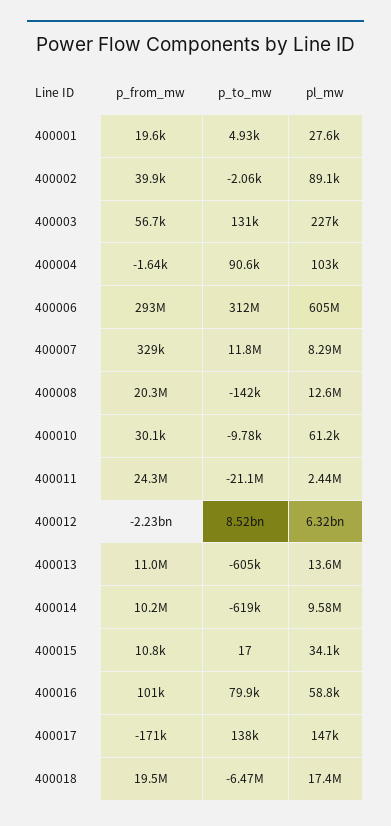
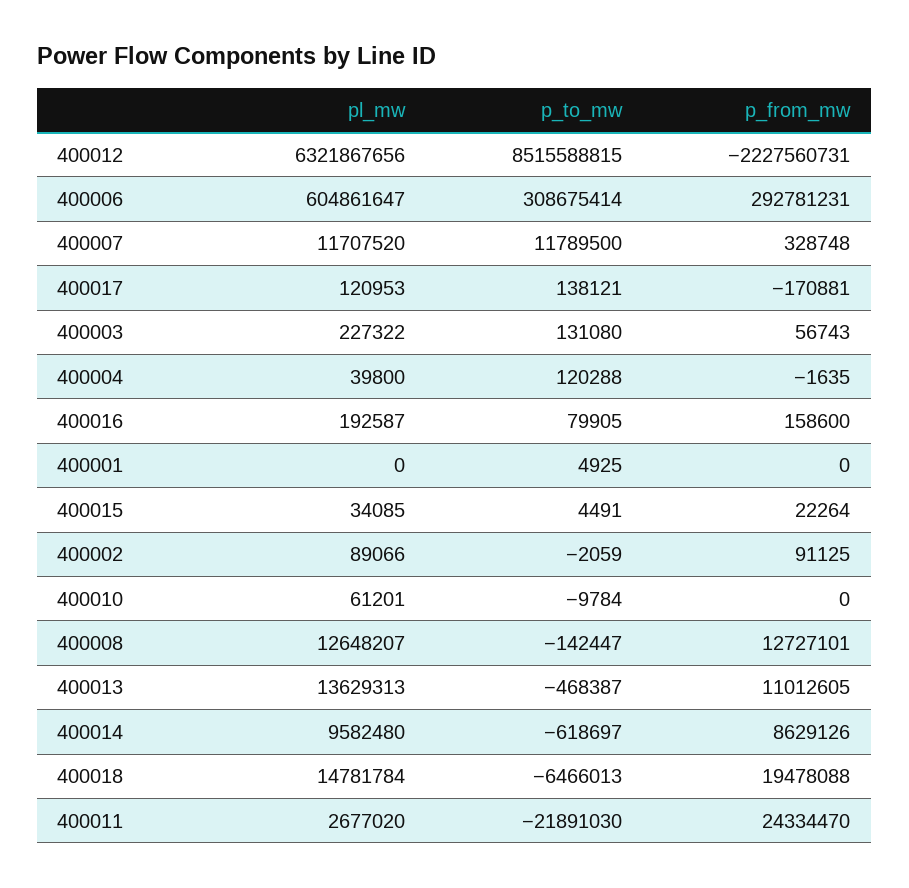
p_from_mw, 400001: 19600 -> 0
pl_mw, 400001: 27600 -> 0
p_from_mw, 400002: 39900 -> 91125
p_to_mw, 400004: 90600 -> 120288
pl_mw, 400004: 103000 -> 39800
p_to_mw, 400006: 312000000 -> 308675414
pl_mw, 400007: 8290000 -> 11707520
p_from_mw, 400008: 20300000 -> 12727101
p_from_mw, 400010: 30100 -> 0
p_to_mw, 400011: -21100000 -> -21891030
pl_mw, 400011: 2440000 -> 2677020
p_to_mw, 400013: -605000 -> -468387
p_from_mw, 400014: 10200000 -> 8629126
p_from_mw, 400015: 10800 -> 22264
p_to_mw, 400015: 17 -> 4491
p_from_mw, 400016: 101000 -> 158600
pl_mw, 400016: 58800 -> 192587
pl_mw, 400017: 147000 -> 120953
pl_mw, 400018: 17400000 -> 14781784

